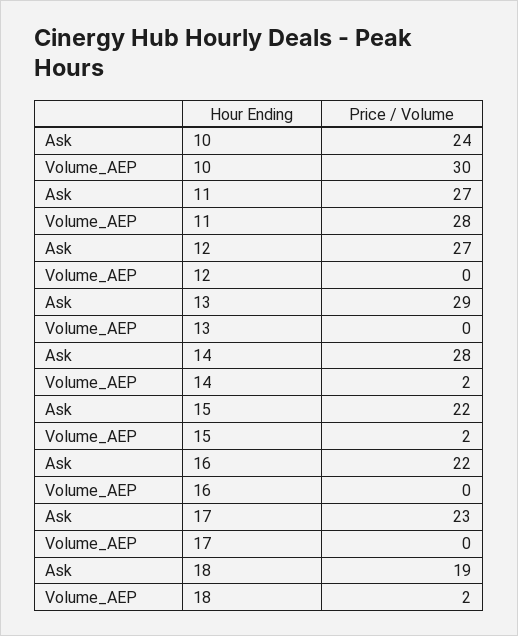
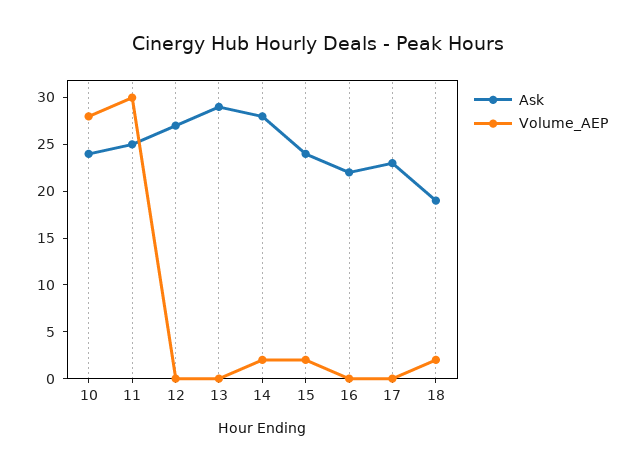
Volume_AEP, 10: 30 -> 28
Ask, 11: 27 -> 25
Volume_AEP, 11: 28 -> 30
Ask, 15: 22 -> 24

